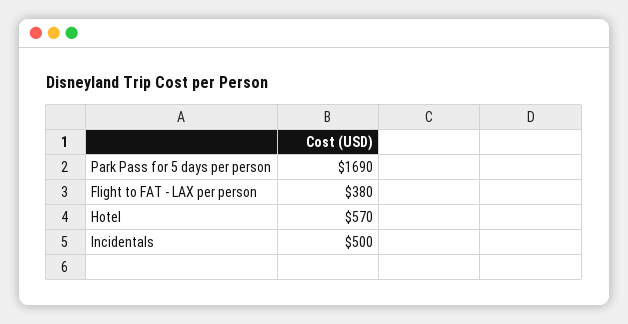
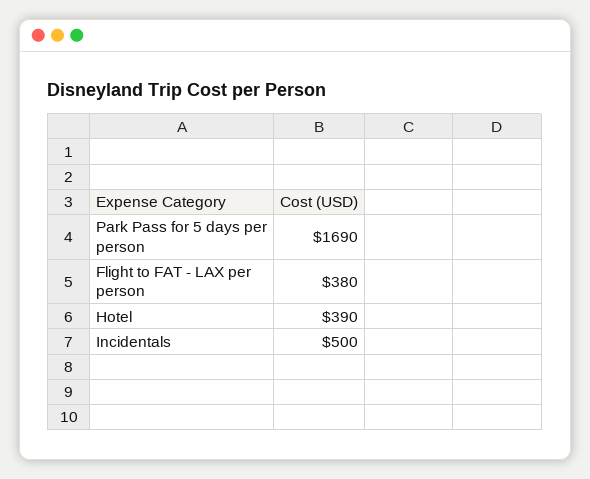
Hotel: 570 -> 390

